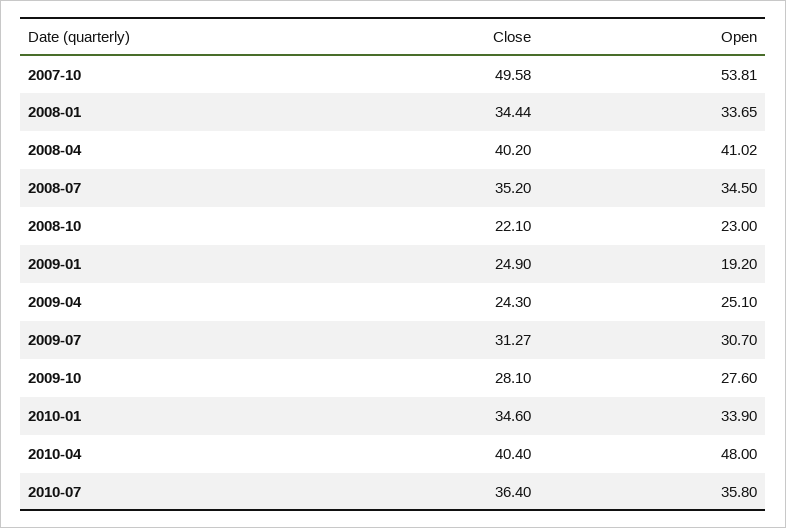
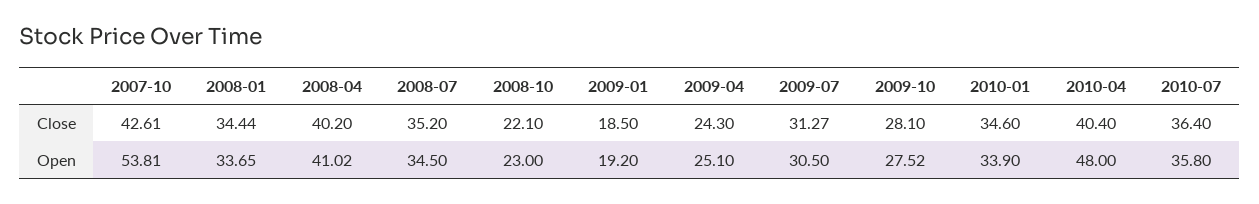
Close, 2007-10: 49.58 -> 42.61
Close, 2009-01: 24.9 -> 18.5
Open, 2009-07: 30.7 -> 30.5
Open, 2009-10: 27.6 -> 27.52

